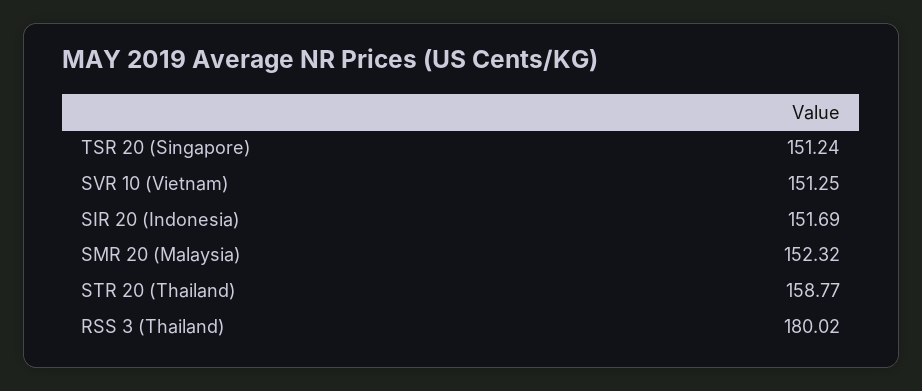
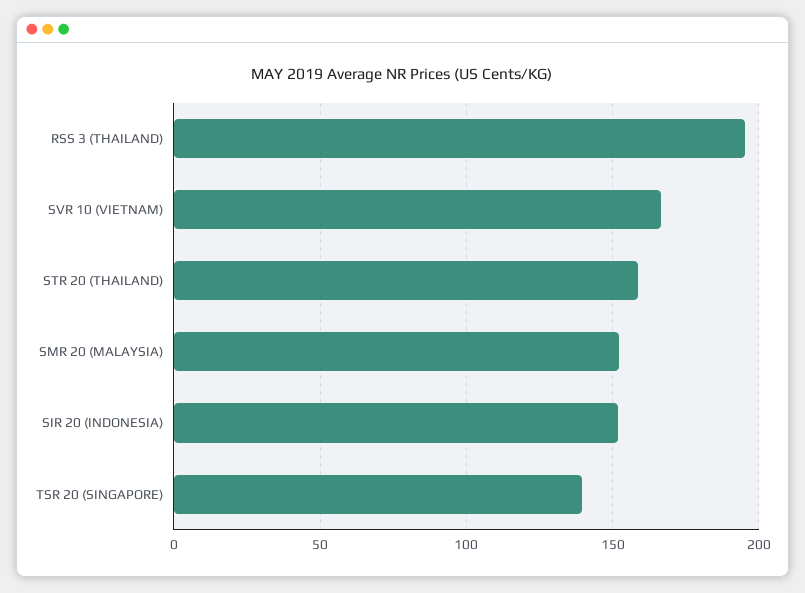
TSR 20 (Singapore): 151.24 -> 140
SVR 10 (Vietnam): 151.25 -> 165
RSS 3 (Thailand): 180.02 -> 195

